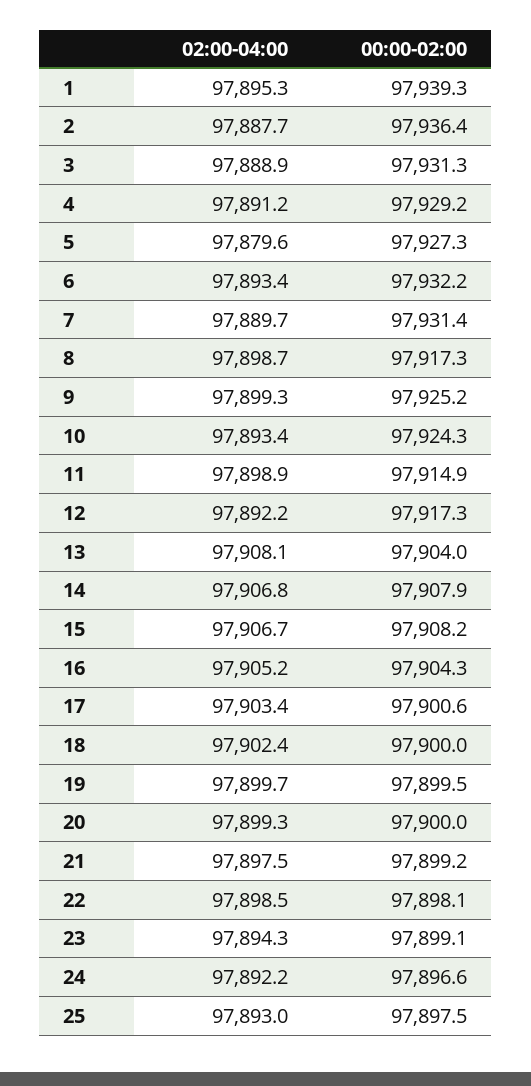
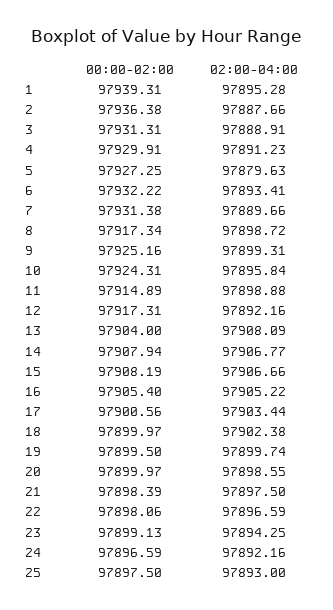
00:00-02:00, 4: 97929.2 -> 97929.91
02:00-04:00, 10: 97893.4 -> 97895.84
00:00-02:00, 16: 97904.3 -> 97905.4
02:00-04:00, 20: 97899.3 -> 97898.55
00:00-02:00, 21: 97899.2 -> 97898.39
02:00-04:00, 22: 97898.5 -> 97896.59

